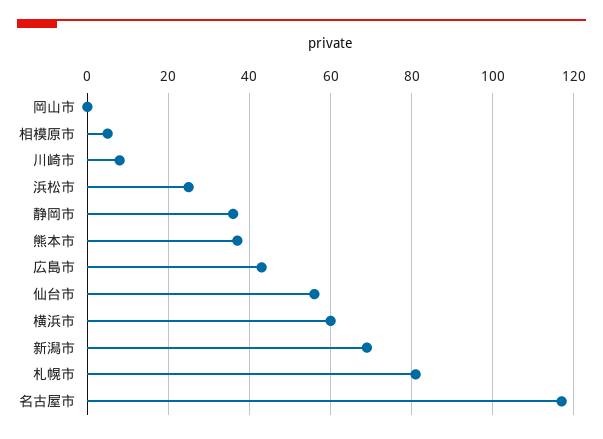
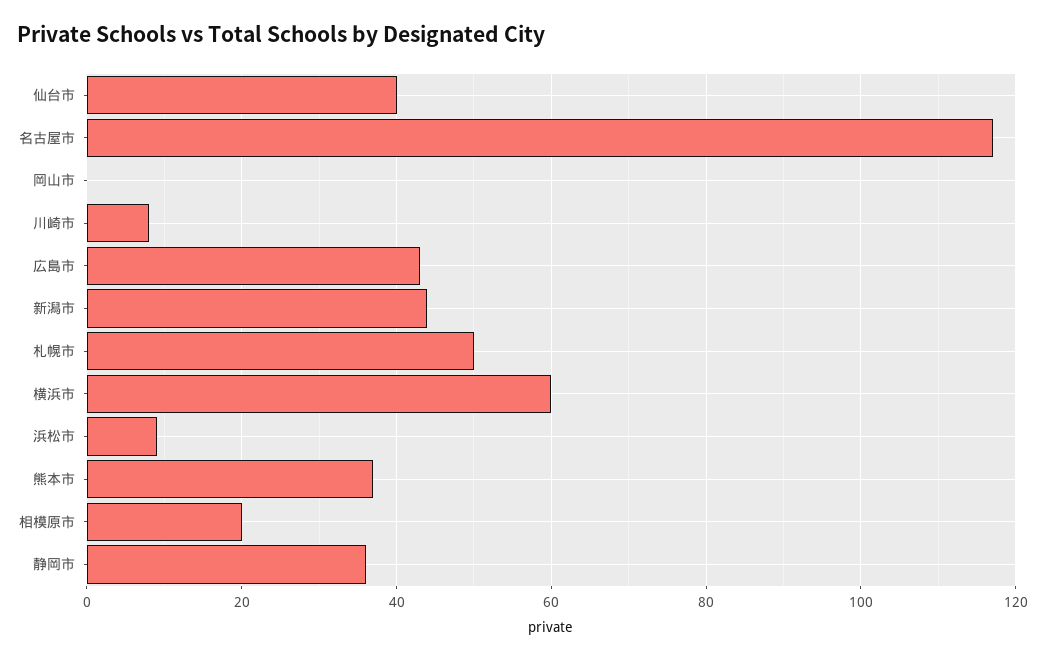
相模原市: 5 -> 20
浜松市: 25 -> 10
仙台市: 55 -> 40
新潟市: 70 -> 45
札幌市: 80 -> 50

